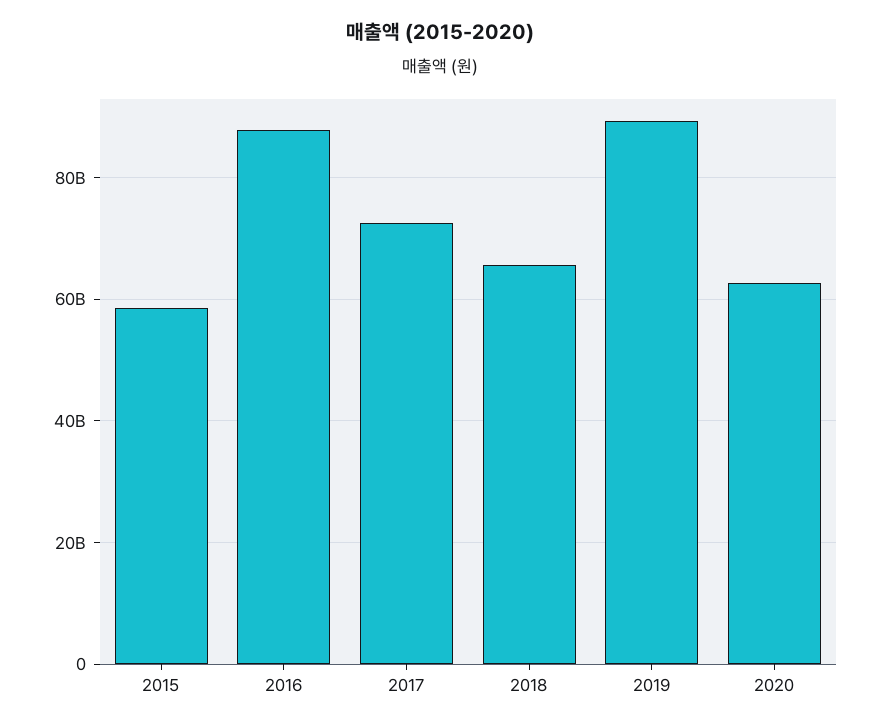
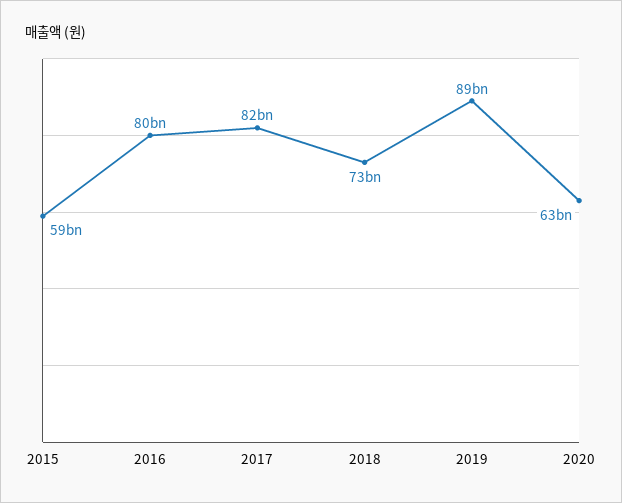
2016: 88000000000 -> 80000000000
2017: 72000000000 -> 82000000000
2018: 66000000000 -> 73000000000

